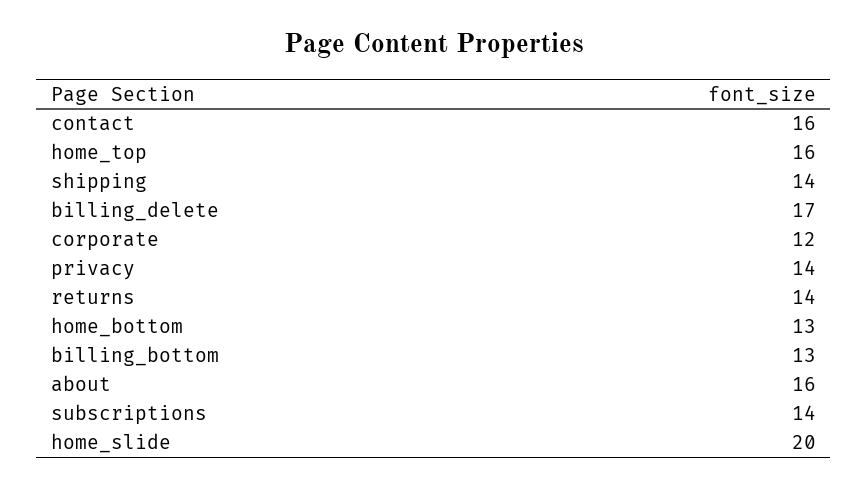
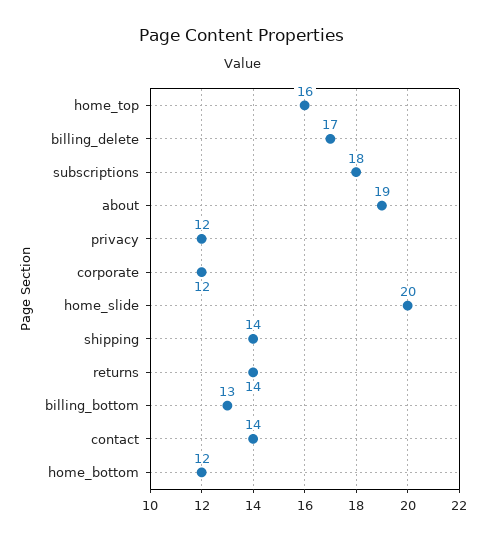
contact: 16 -> 14
privacy: 14 -> 12
home_bottom: 13 -> 12
about: 16 -> 19
subscriptions: 14 -> 18

